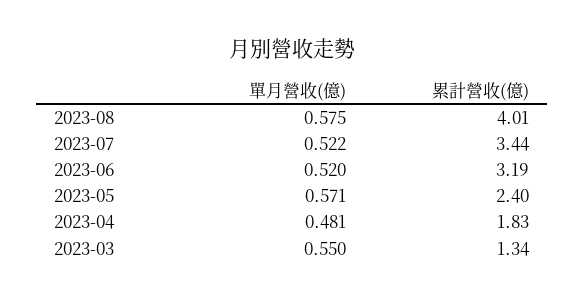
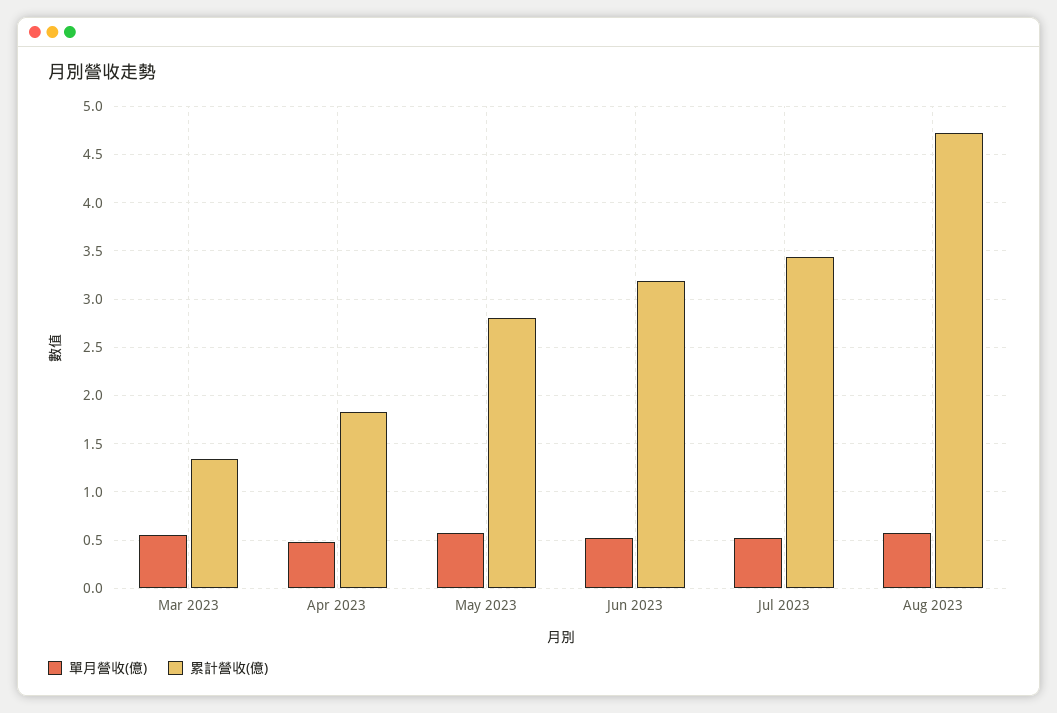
累計營收(億), 2023-08: 4.01 -> 4.7
累計營收(億), 2023-05: 2.4 -> 2.8

